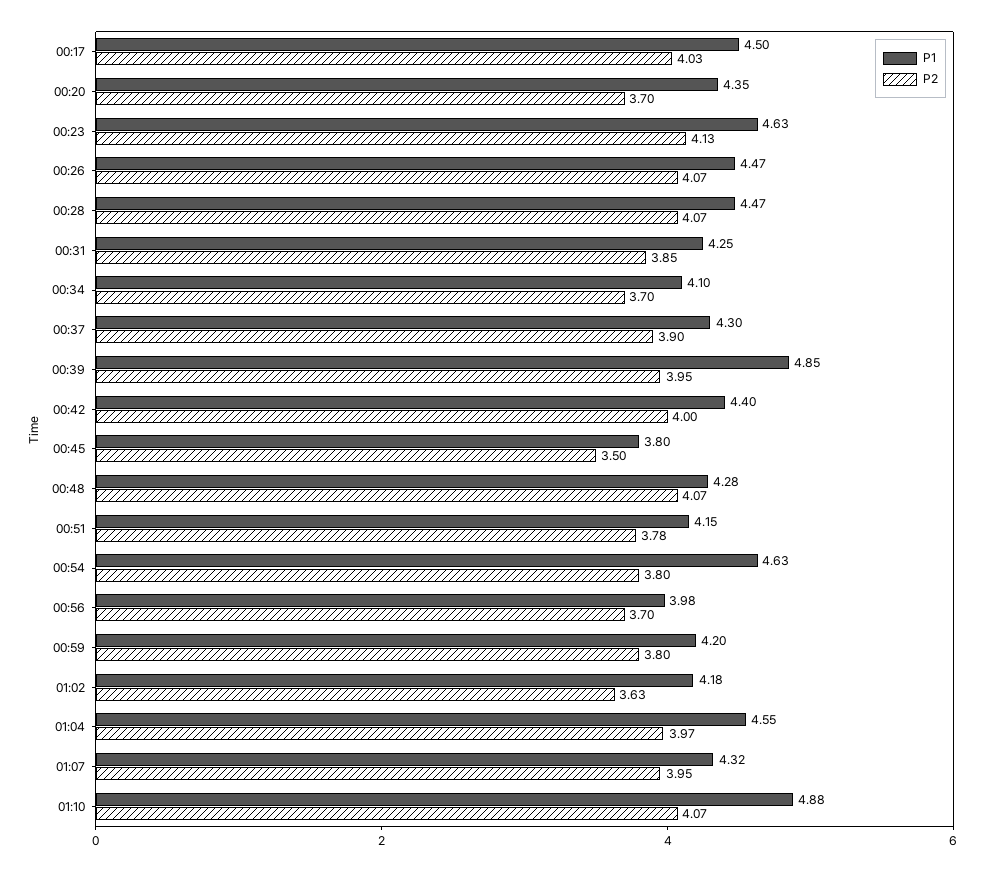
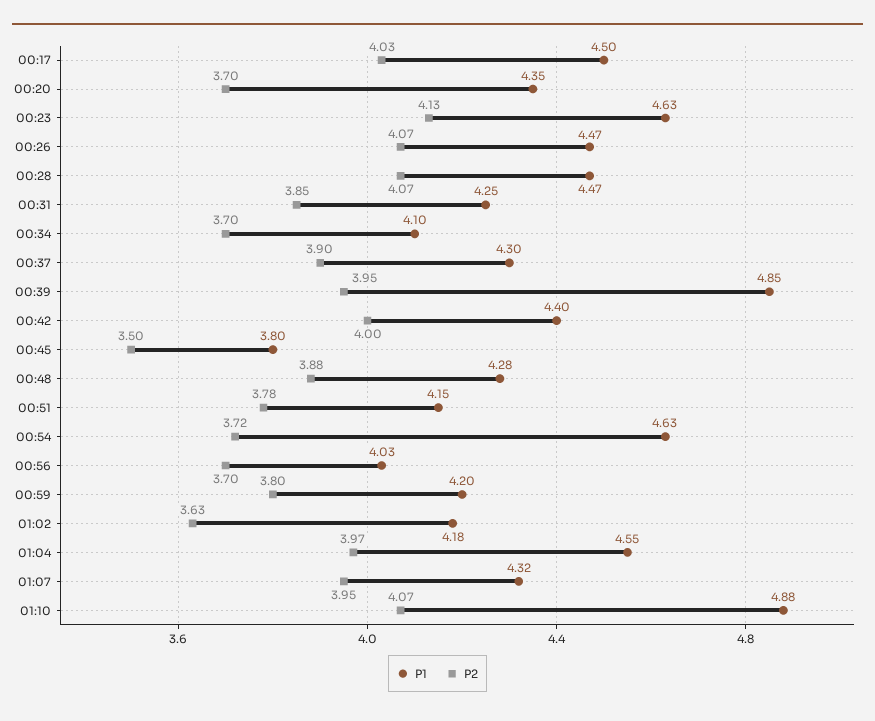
P2, 00:48: 4.07 -> 3.88
P2, 00:54: 3.8 -> 3.72
P1, 00:56: 3.98 -> 4.03

